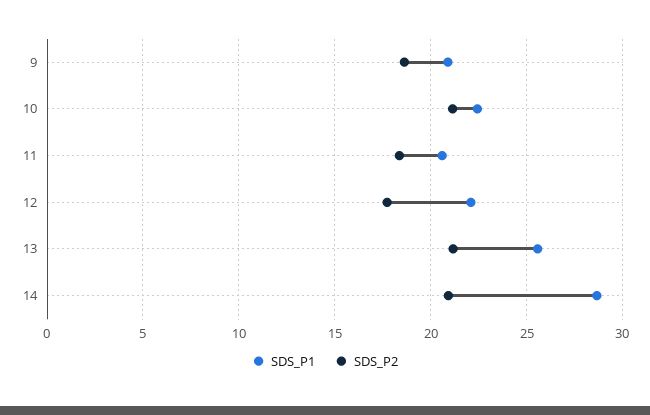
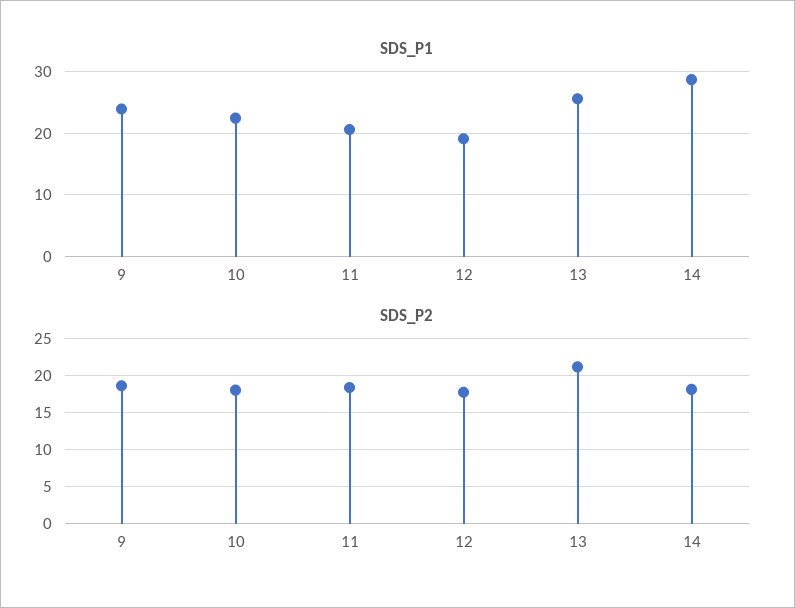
SDS_P1, 9: 21 -> 24
SDS_P2, 10: 21 -> 18
SDS_P1, 12: 22 -> 19
SDS_P2, 14: 21 -> 18

